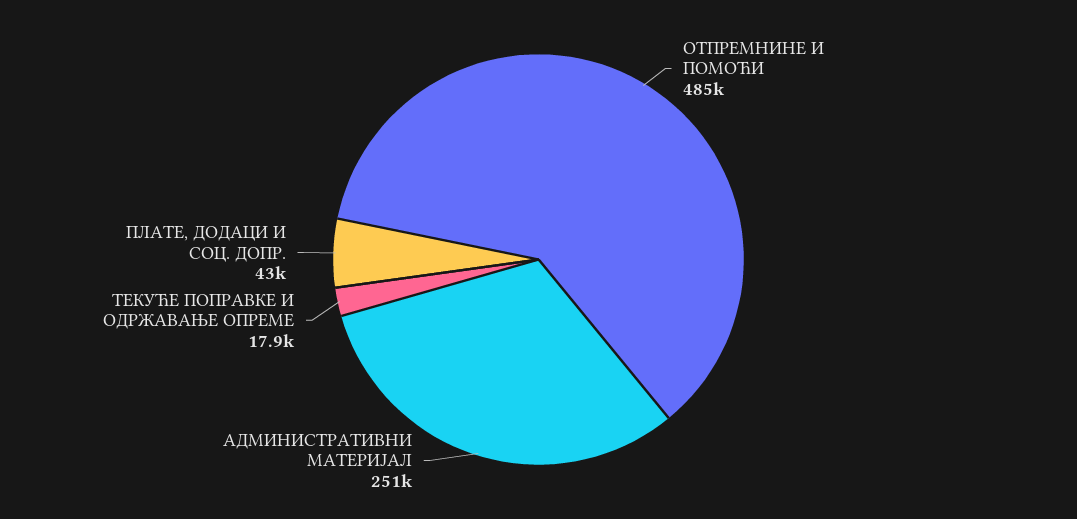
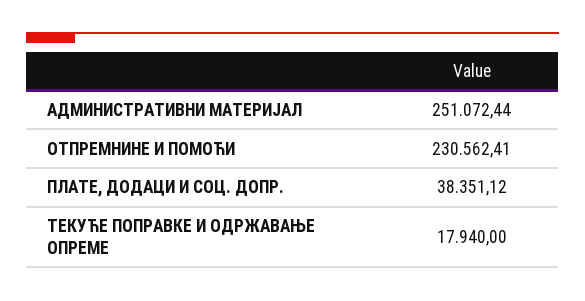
ОТПРЕМНИНЕ И ПОМОЋИ: 485000 -> 230562.41
ПЛАТЕ, ДОДАЦИ И СОЦ. ДОПР.: 43000 -> 38351.12

